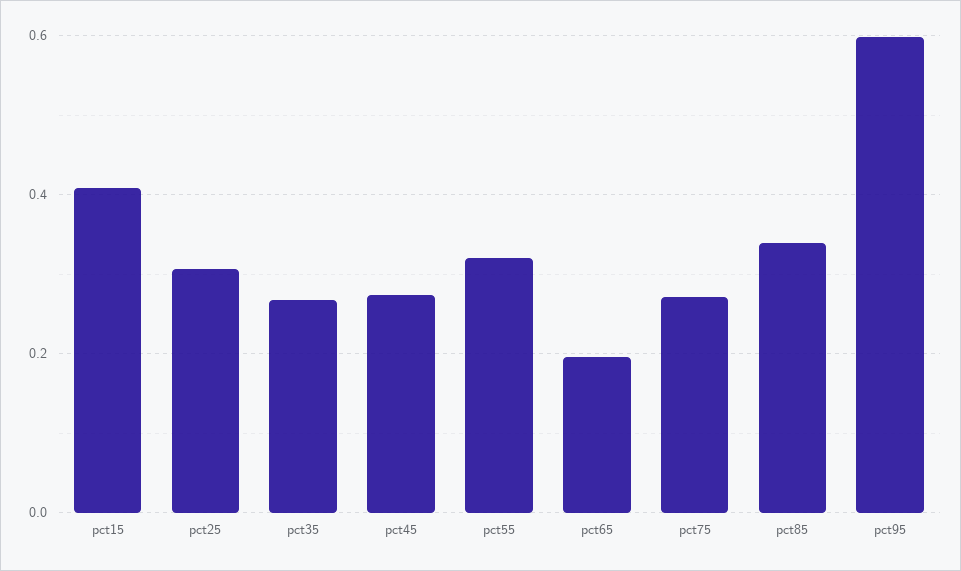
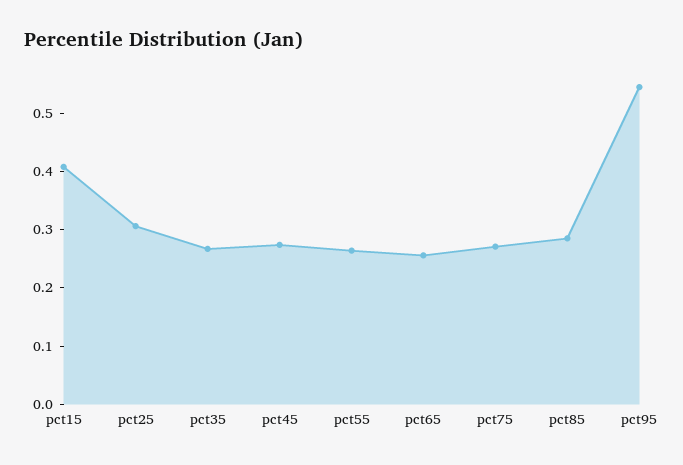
pct55: 0.32 -> 0.26
pct65: 0.2 -> 0.26
pct85: 0.34 -> 0.28
pct95: 0.6 -> 0.54

